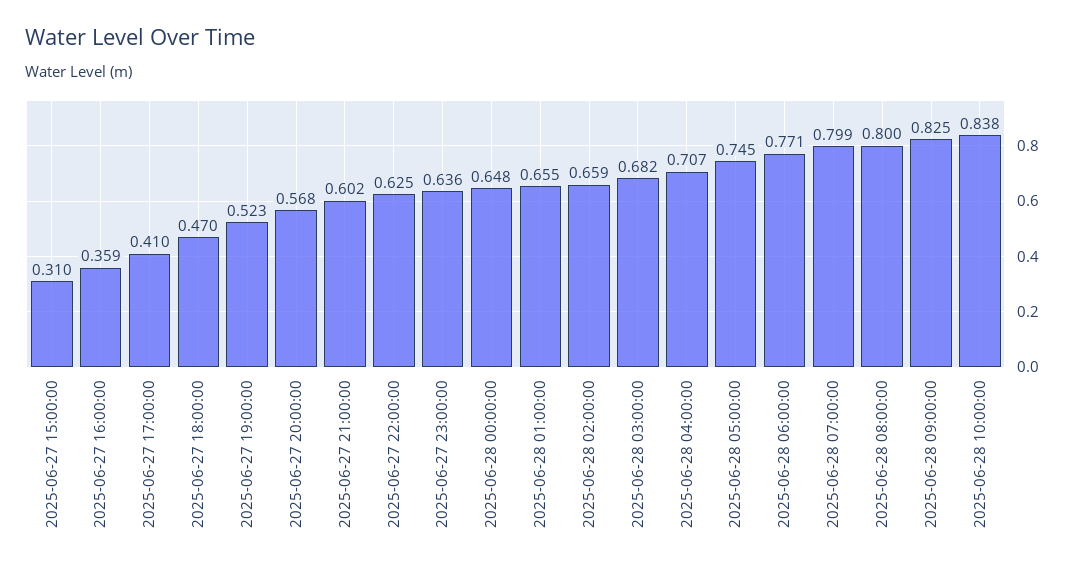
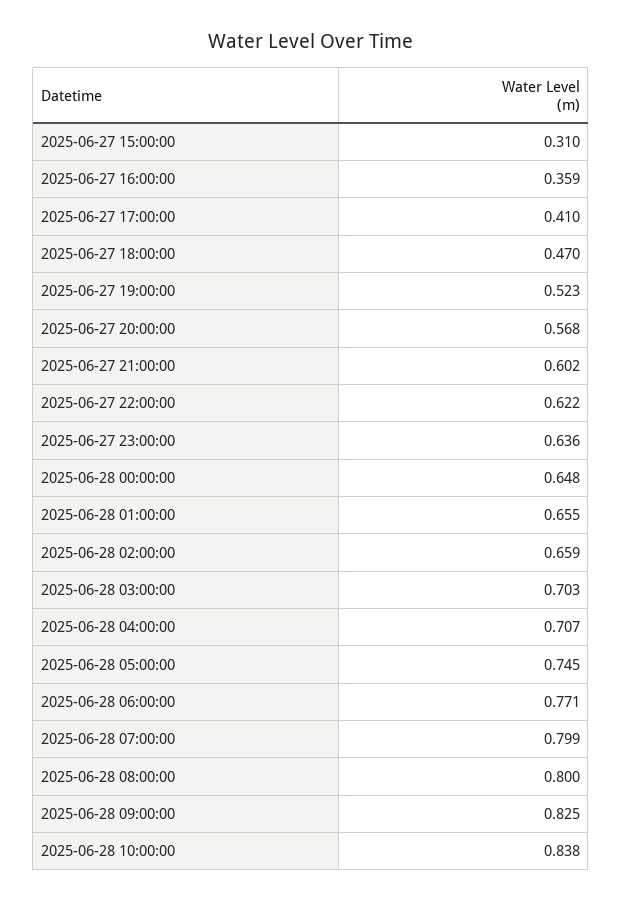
2025-06-27 22:00:00: 0.625 -> 0.622
2025-06-28 03:00:00: 0.682 -> 0.703

